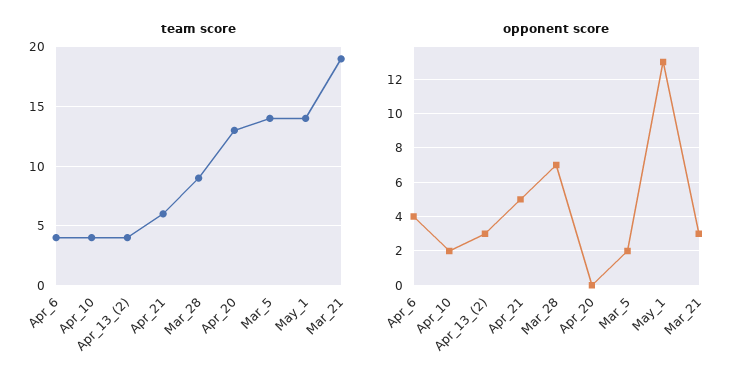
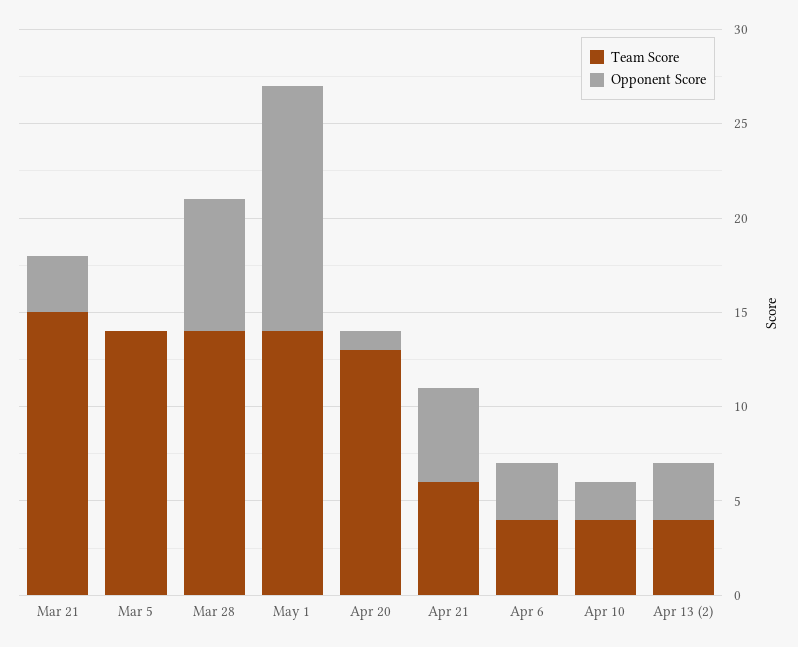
team score, Mar_28: 9 -> 14
team score, Mar_21: 19 -> 15
opponent score, Apr_6: 4 -> 3
opponent score, Apr_20: 0 -> 1
opponent score, Mar_5: 2 -> 0

